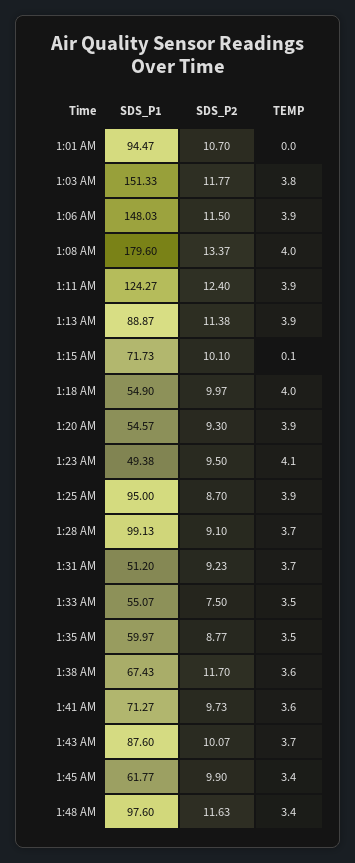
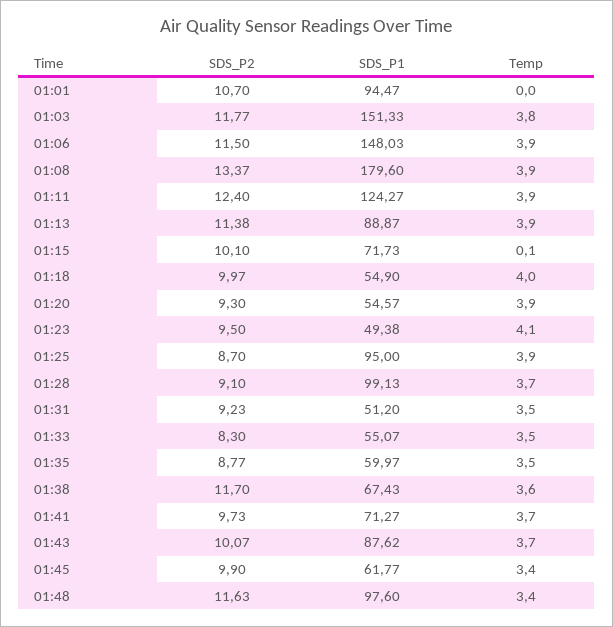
TEMP, 1:08 AM: 4 -> 3.9
TEMP, 1:31 AM: 3.7 -> 3.5
SDS_P2, 1:33 AM: 7.5 -> 8.3
TEMP, 1:41 AM: 3.6 -> 3.7
SDS_P1, 1:43 AM: 87.6 -> 87.62

